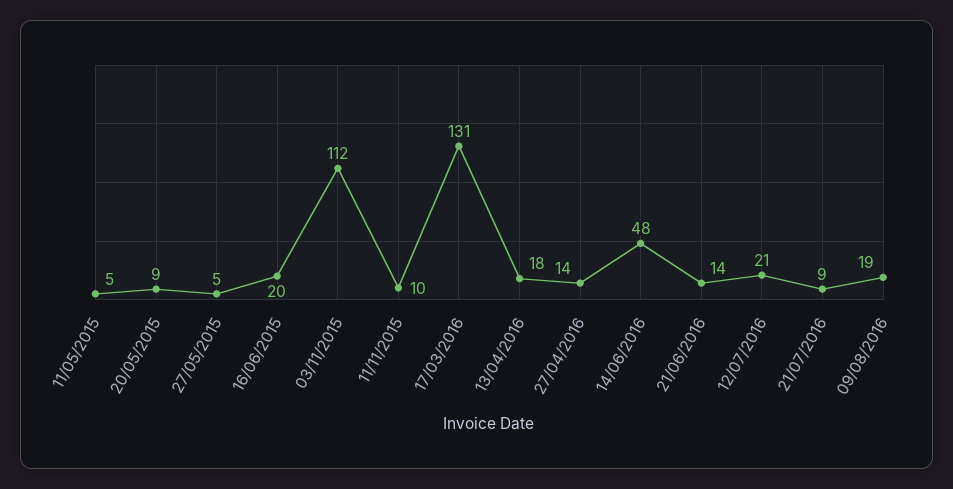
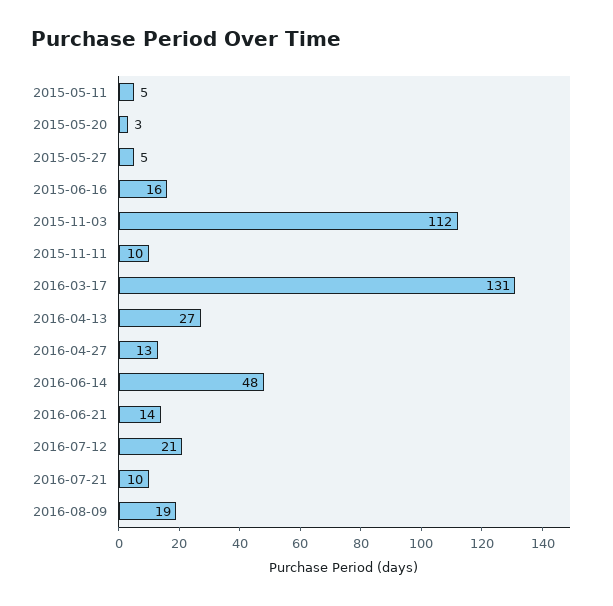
20/05/2015: 9 -> 3
16/06/2015: 20 -> 16
13/04/2016: 18 -> 27
27/04/2016: 14 -> 13
21/07/2016: 9 -> 10

